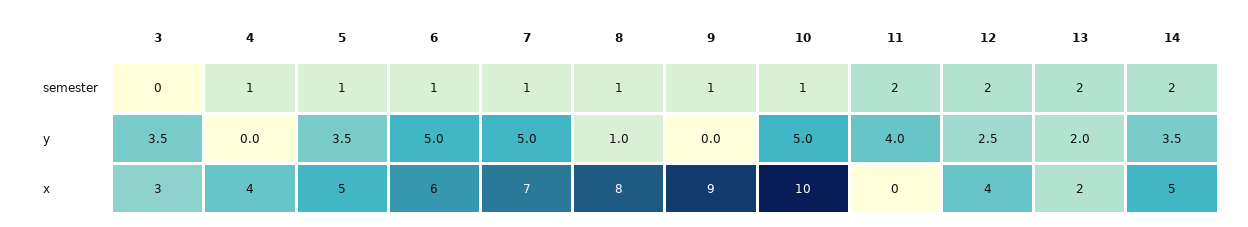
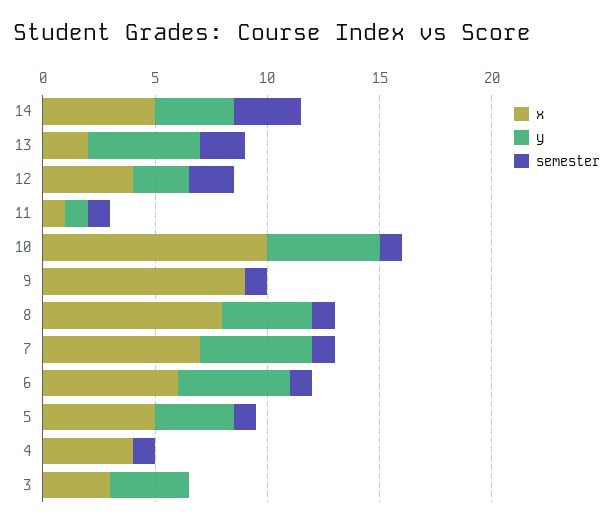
semester, 11: 2 -> 1
semester, 14: 2 -> 3
y, 8: 1 -> 4
y, 11: 4 -> 1
y, 13: 2 -> 5
x, 11: 0 -> 1

